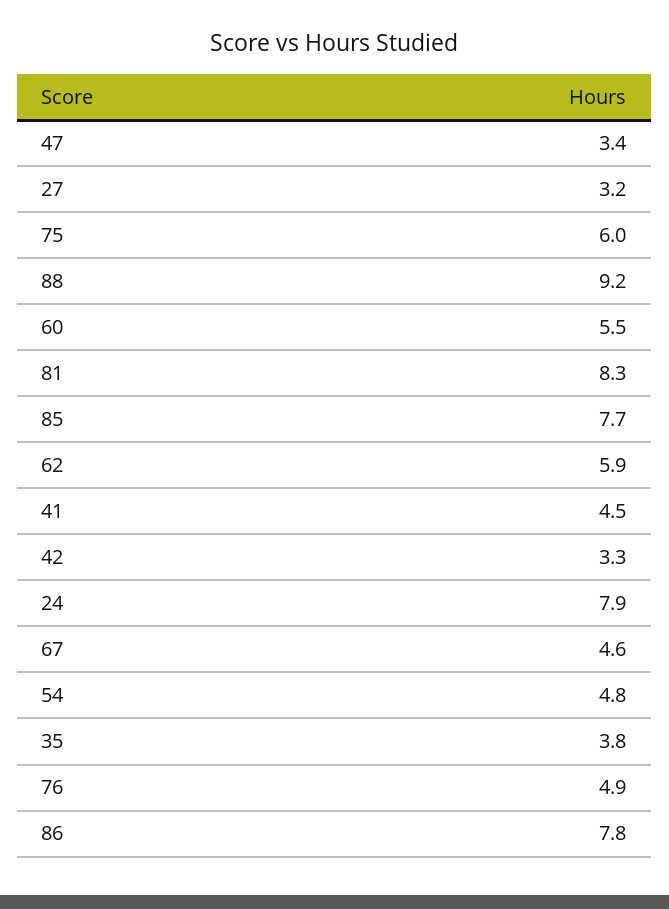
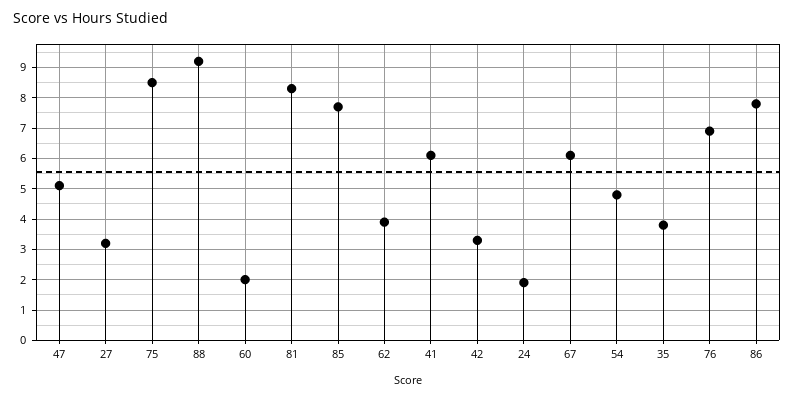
47: 3.4 -> 5
75: 6 -> 8.5
60: 5.5 -> 2
62: 5.9 -> 4
41: 4.5 -> 6
24: 7.9 -> 2
67: 4.6 -> 6
76: 4.9 -> 7

